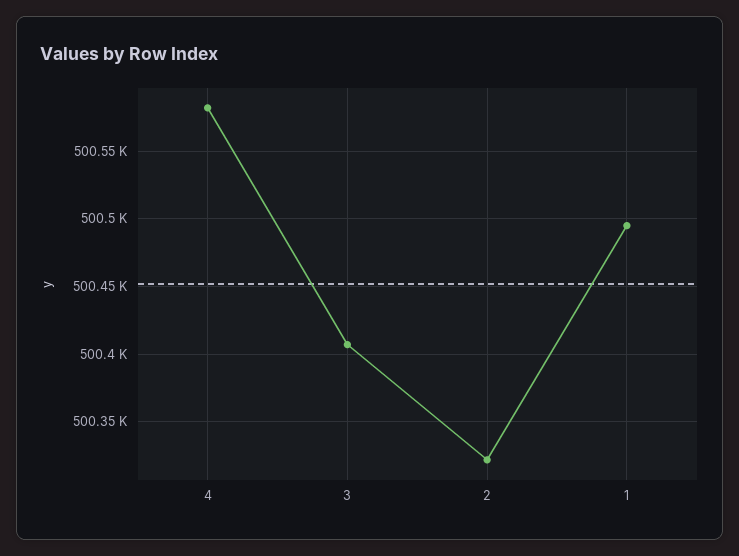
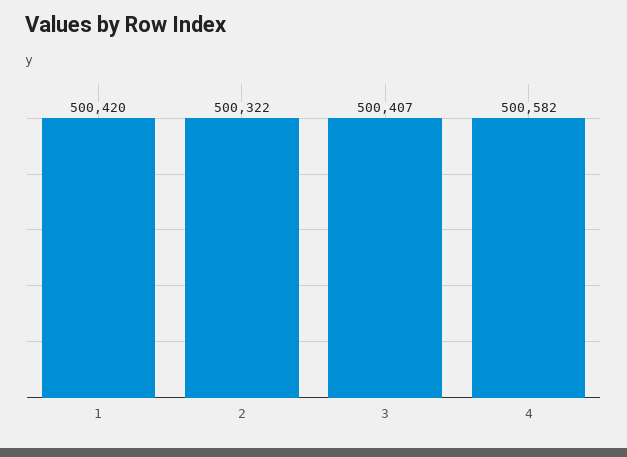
1: 500495 -> 500420

